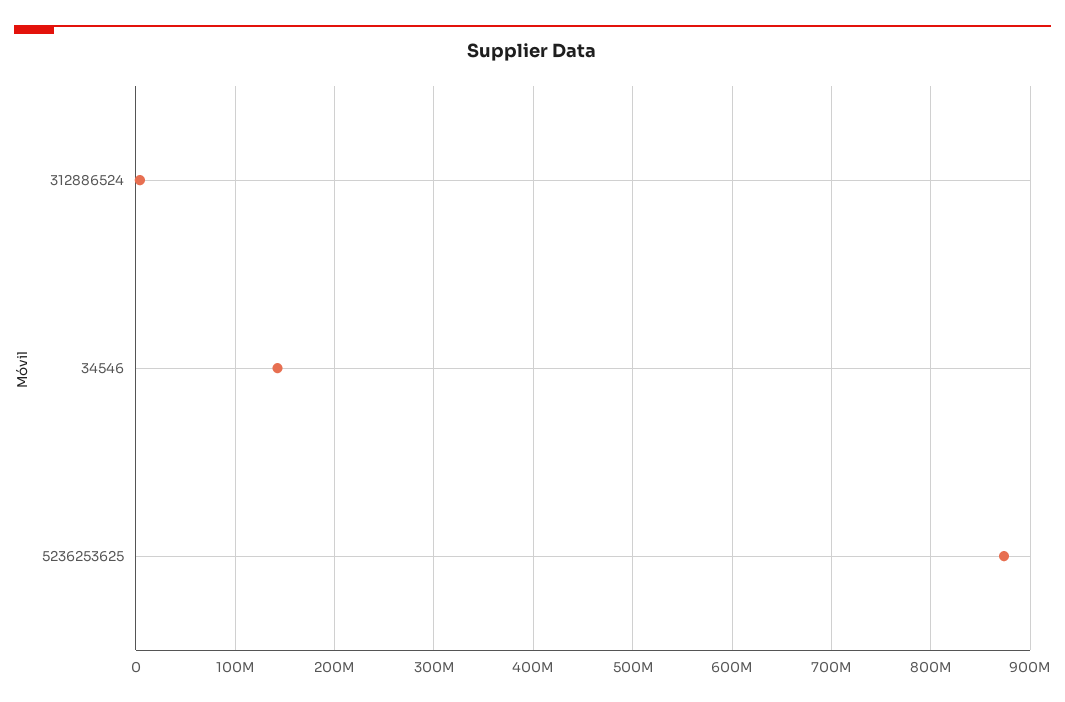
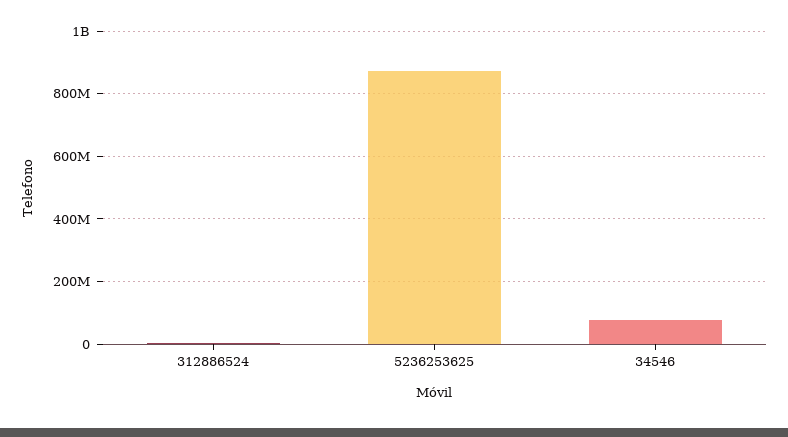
34546: 140000000 -> 80000000

